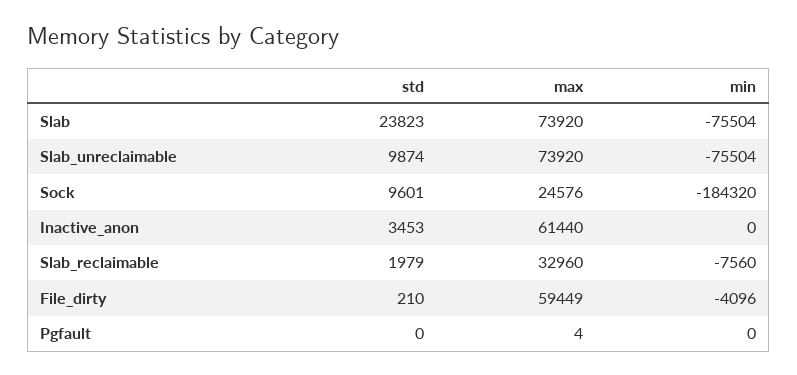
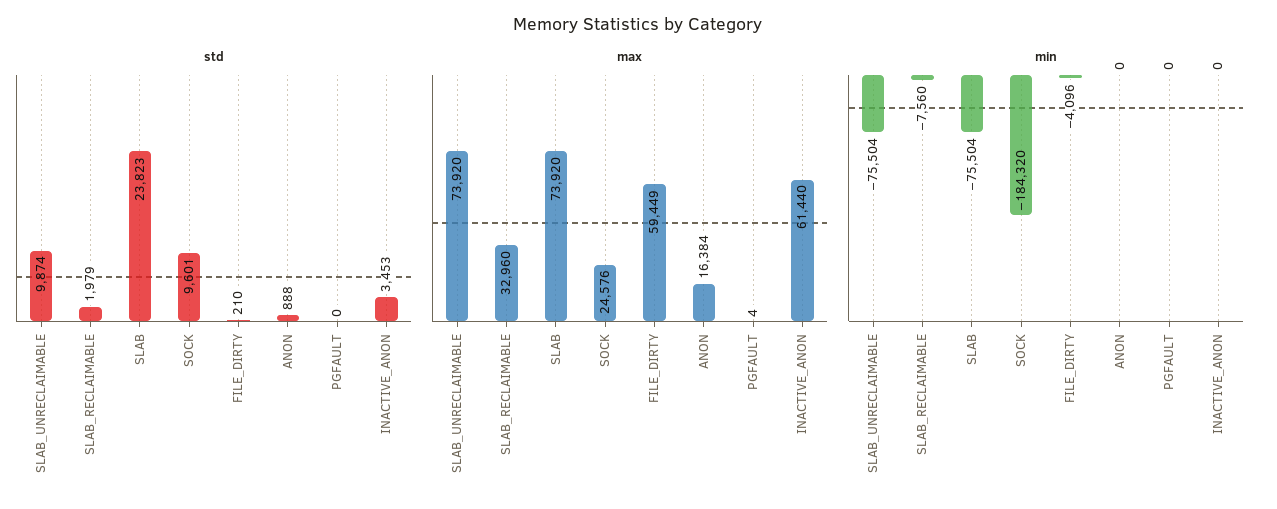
std, ANON: none -> 888
max, ANON: none -> 16384
min, ANON: none -> 0

